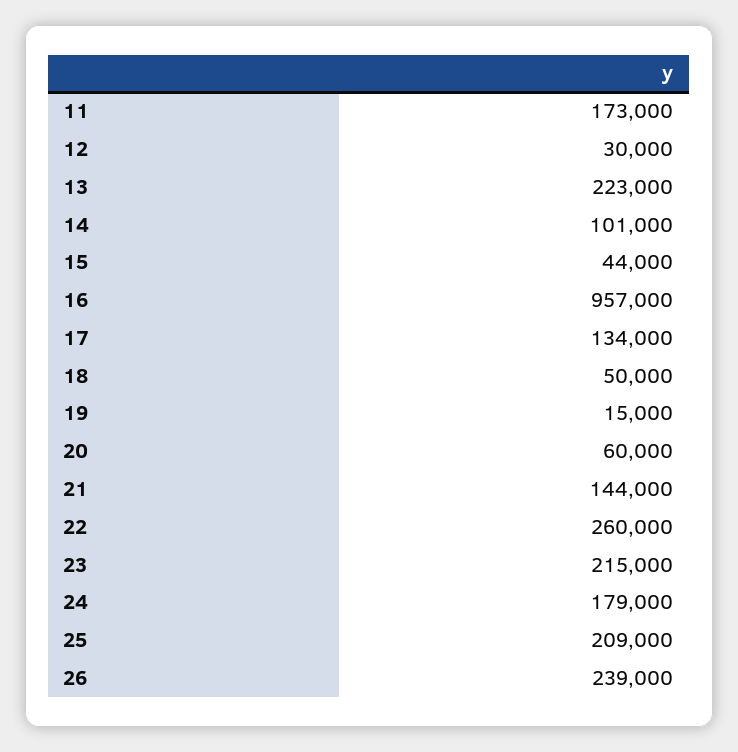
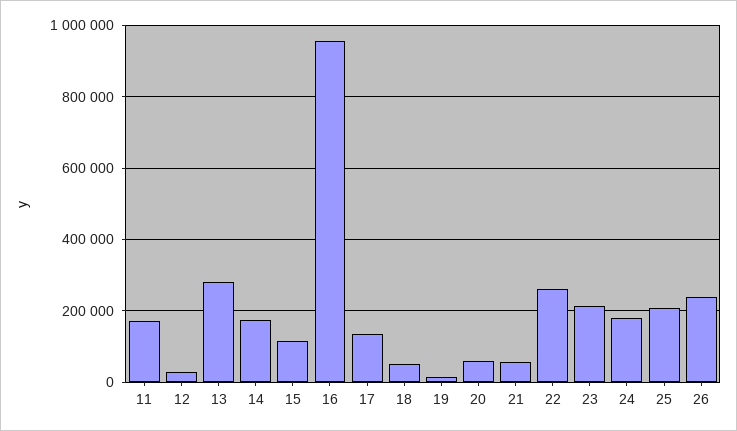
13: 223000 -> 280000
14: 101000 -> 180000
15: 44000 -> 120000
21: 144000 -> 60000

